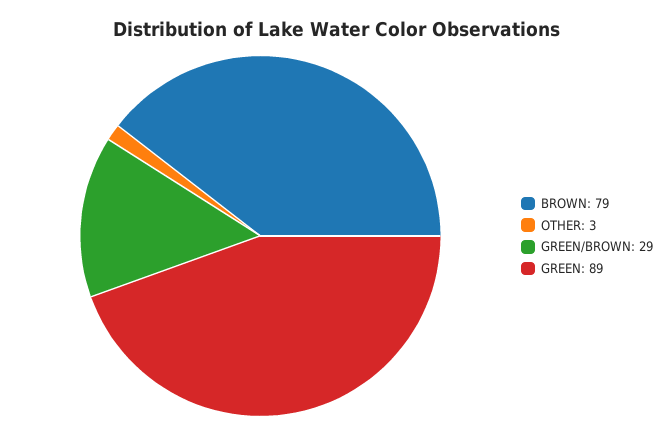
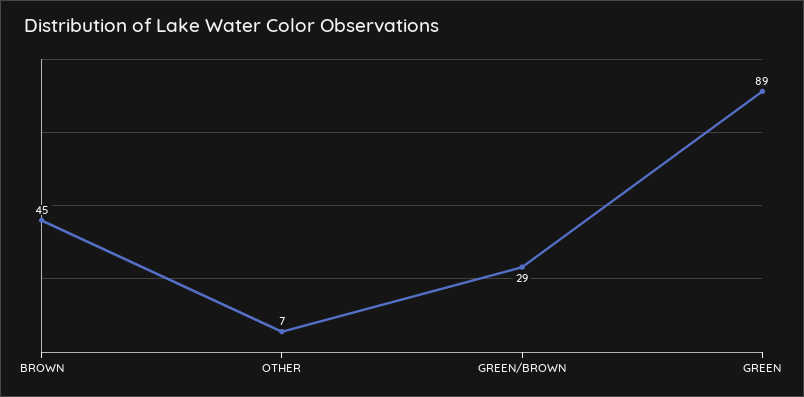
BROWN: 79 -> 45
OTHER: 3 -> 7

